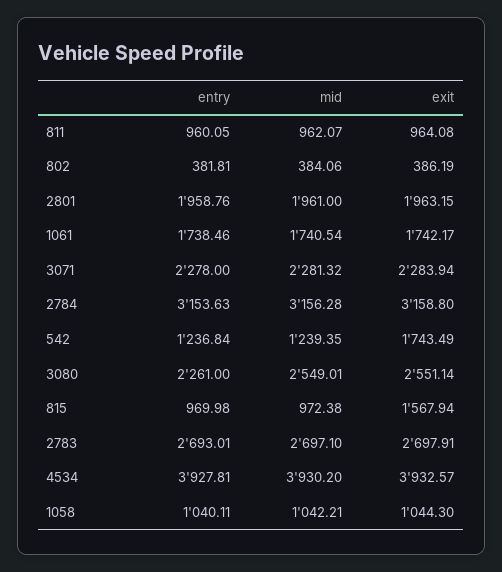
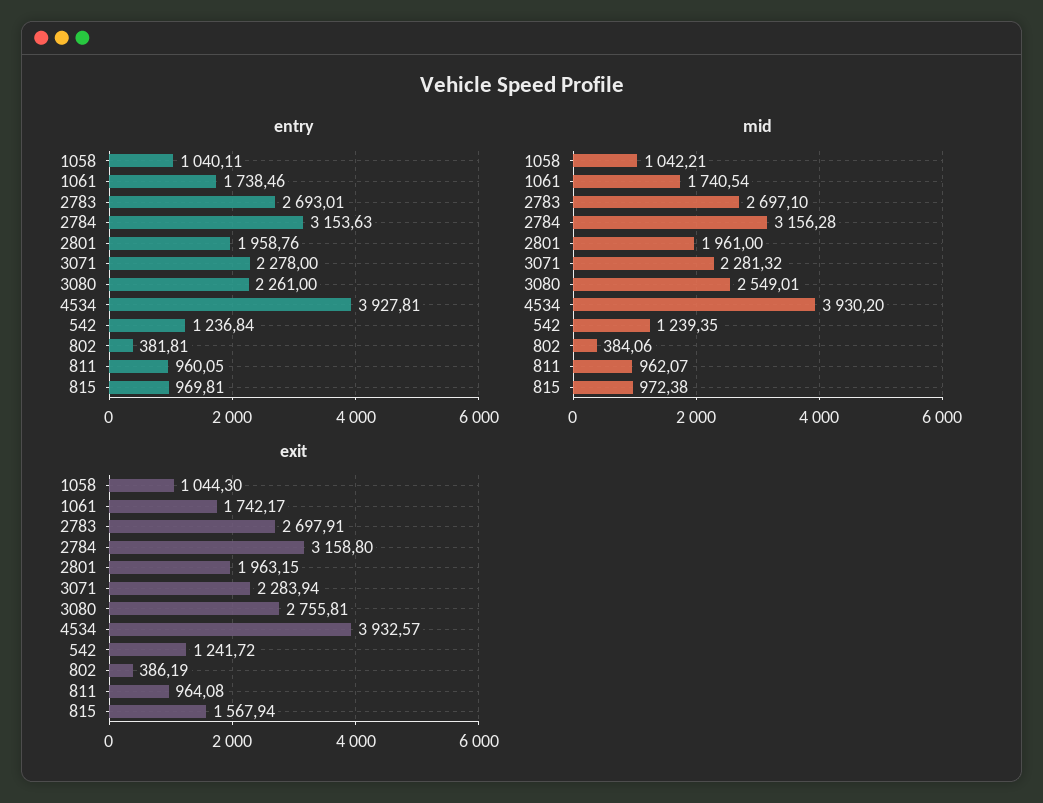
exit, 542: 1743.49 -> 1241.72
exit, 3080: 2551.14 -> 2755.81
entry, 815: 969.98 -> 969.81

